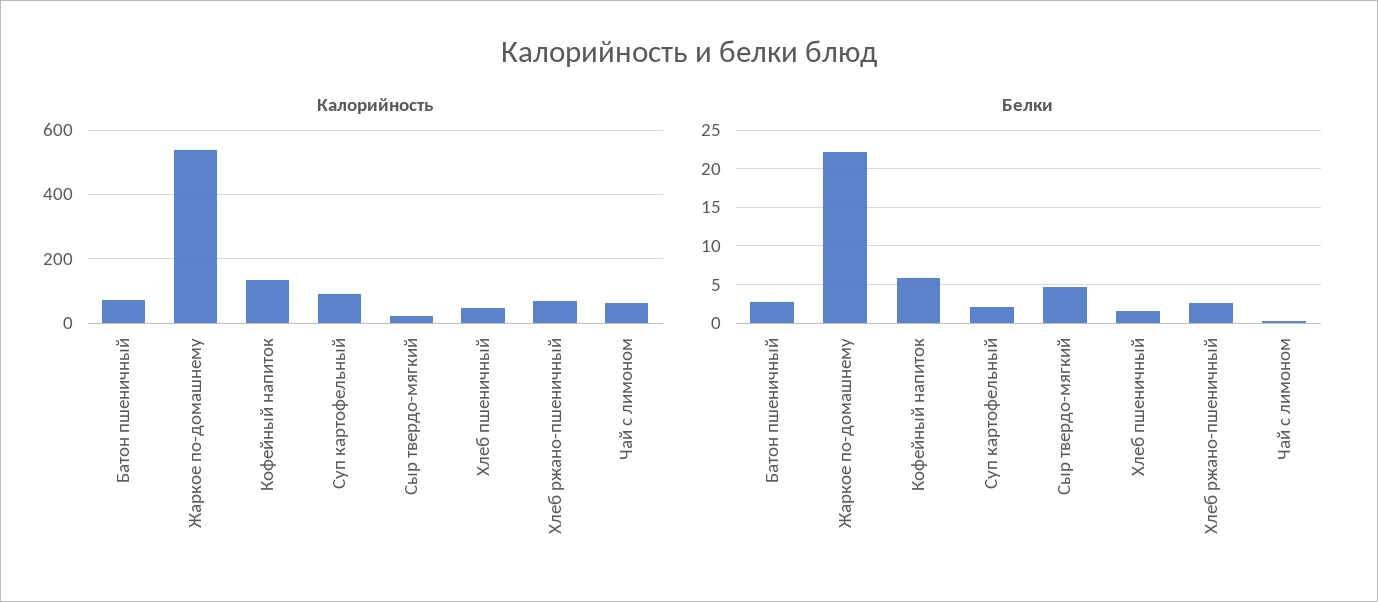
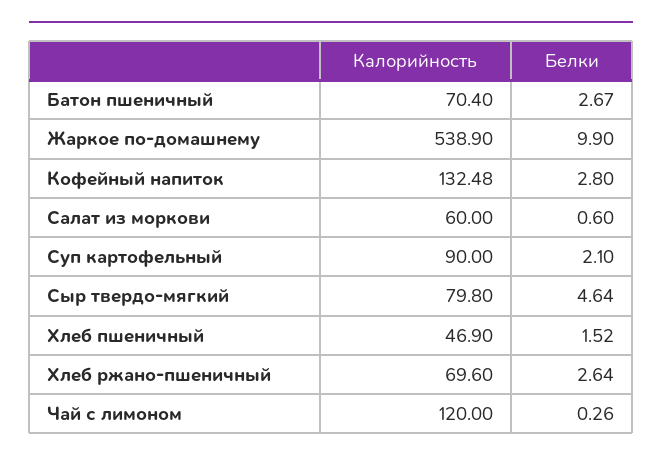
Калорийность, Сыр твердо-мягкий: 20 -> 79.8
Калорийность, Чай с лимоном: 60 -> 120
Белки, Жаркое по-домашнему: 22 -> 9.9
Белки, Кофейный напиток: 6 -> 2.8
Калорийность, Салат из моркови: none -> 60
Белки, Салат из моркови: none -> 0.6

